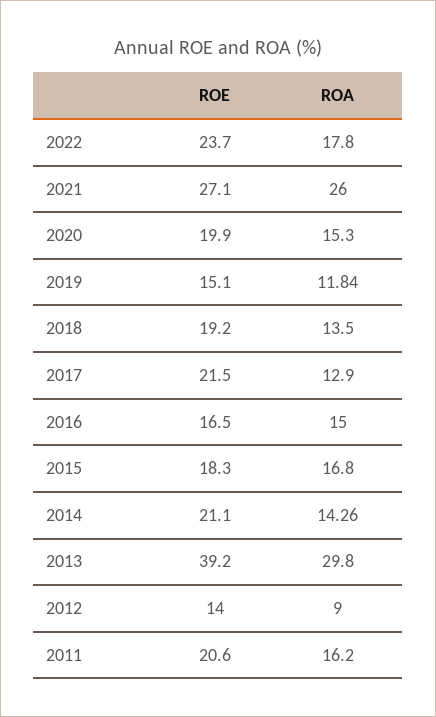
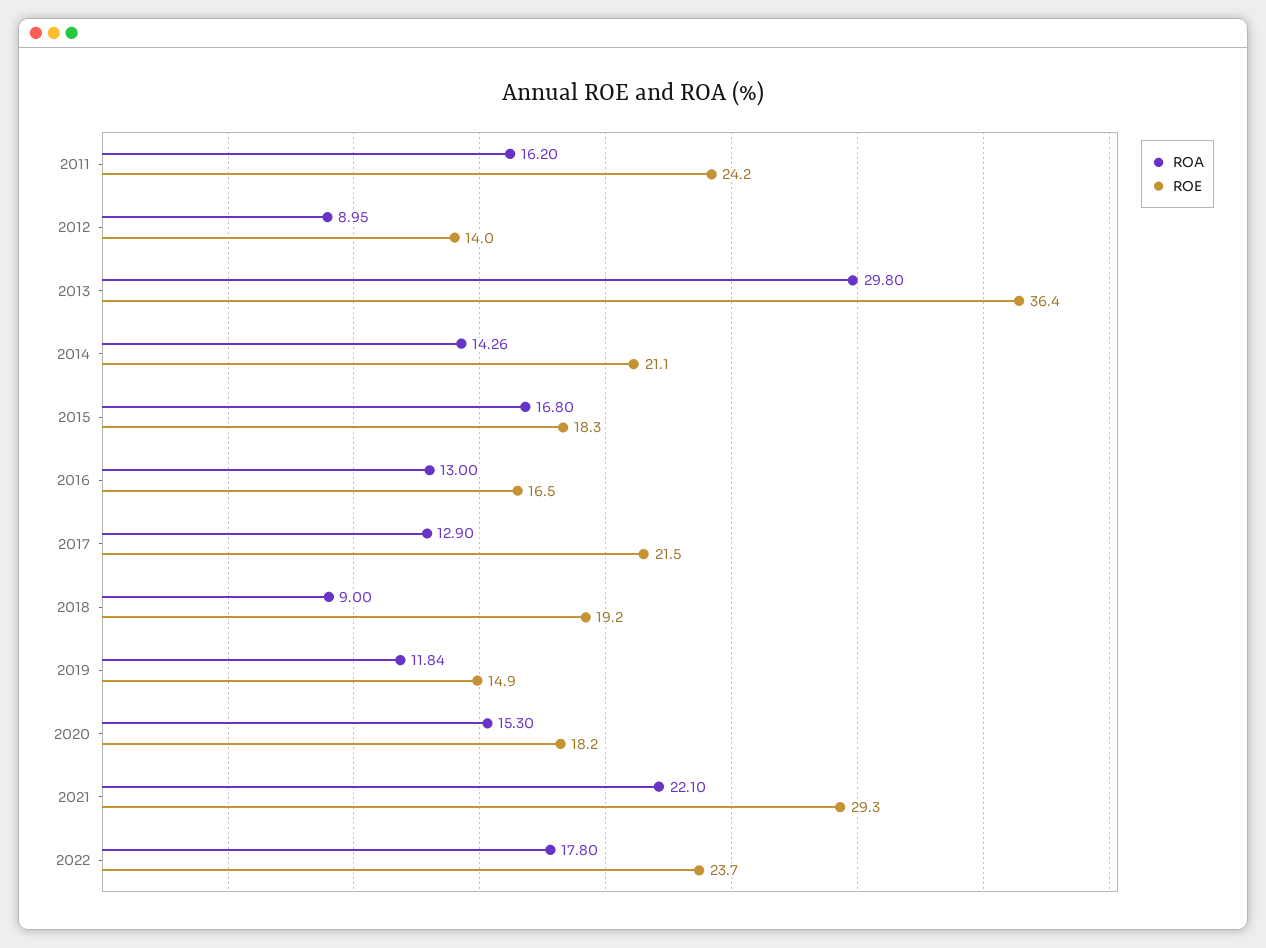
ROE, 2021: 27.1 -> 29.3
ROA, 2021: 26 -> 22.1
ROE, 2020: 19.9 -> 18.2
ROE, 2019: 15.1 -> 14.9
ROA, 2018: 13.5 -> 9
ROA, 2016: 15 -> 13
ROE, 2013: 39.2 -> 36.4
ROA, 2012: 9 -> 8.95
ROE, 2011: 20.6 -> 24.2

